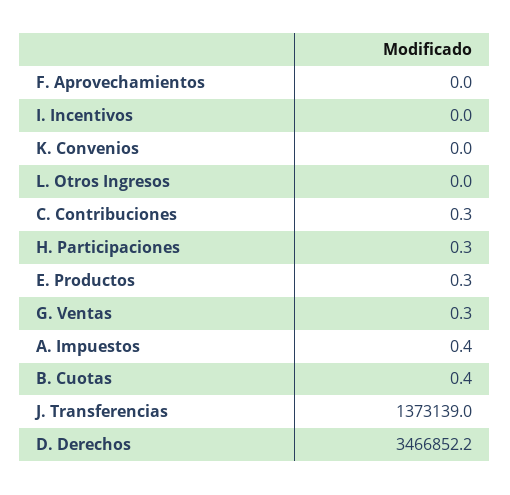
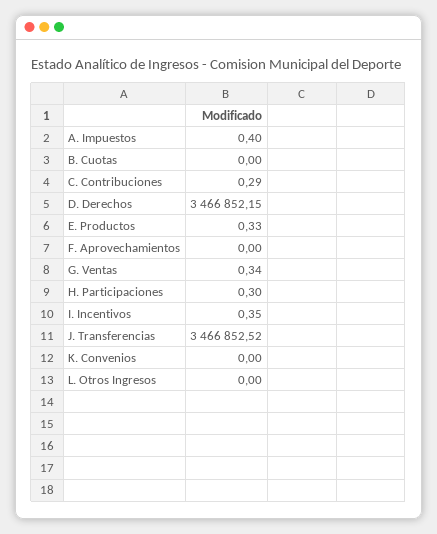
I. Incentivos: 0 -> 0.35
B. Cuotas: 0.4 -> 0
J. Transferencias: 1373139 -> 3466852.52

